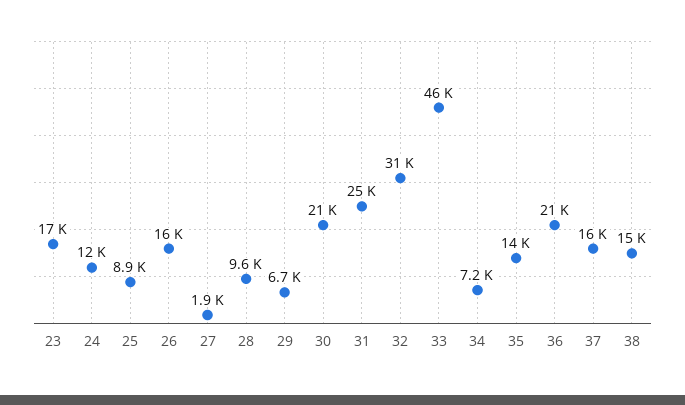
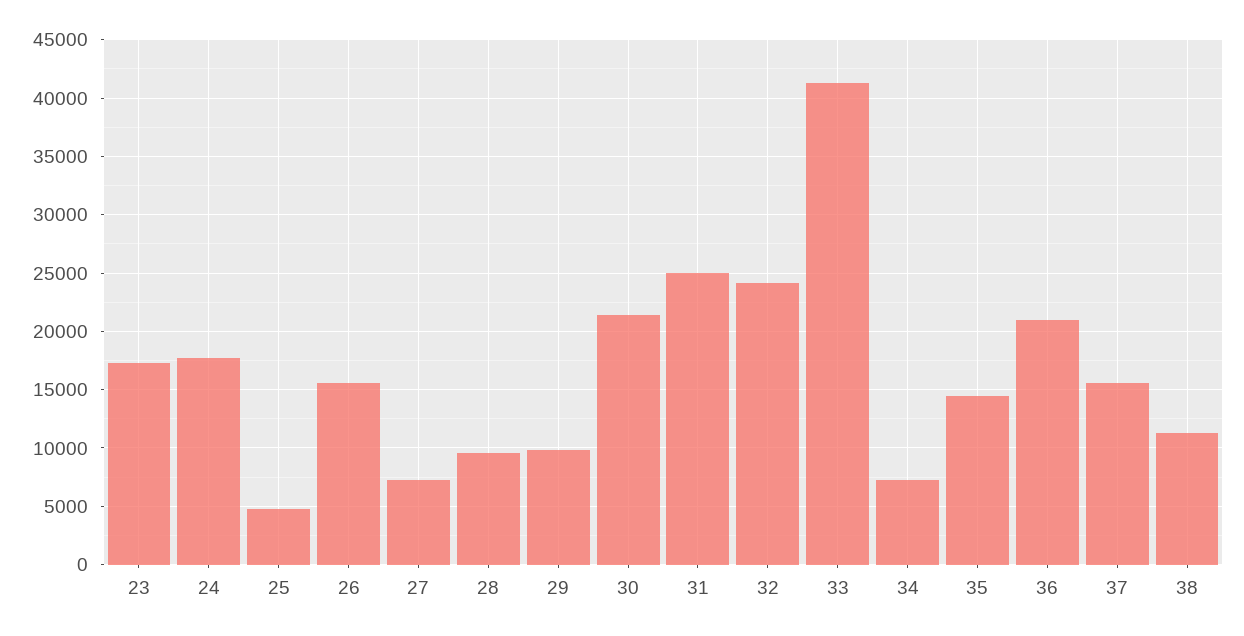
24: 12000 -> 18000
25: 8900 -> 5000
27: 1900 -> 7000
29: 6700 -> 10000
32: 31000 -> 24000
33: 46000 -> 41000
38: 15000 -> 11000

